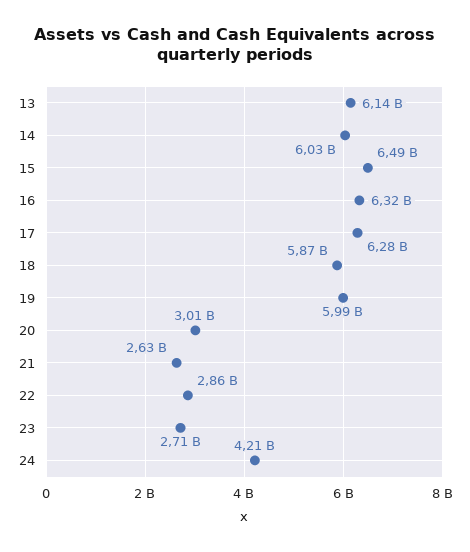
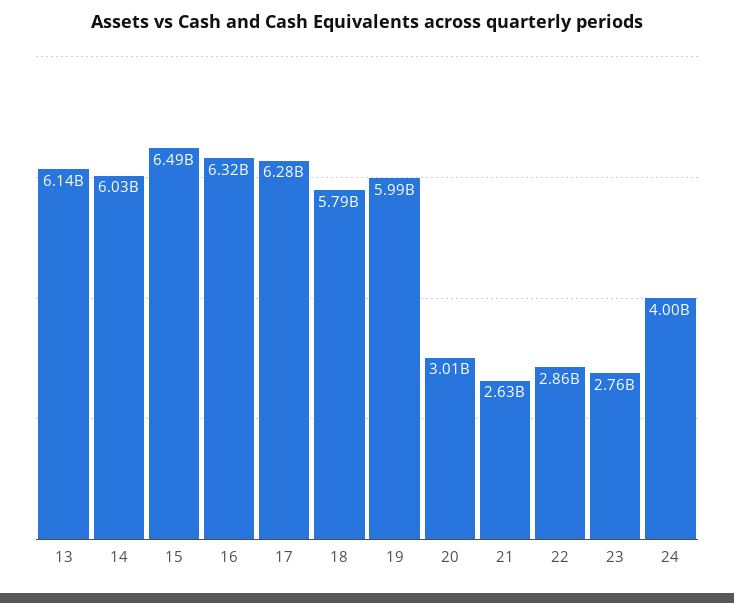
18: 5870000000 -> 5790000000
23: 2710000000 -> 2760000000
24: 4210000000 -> 4000000000

